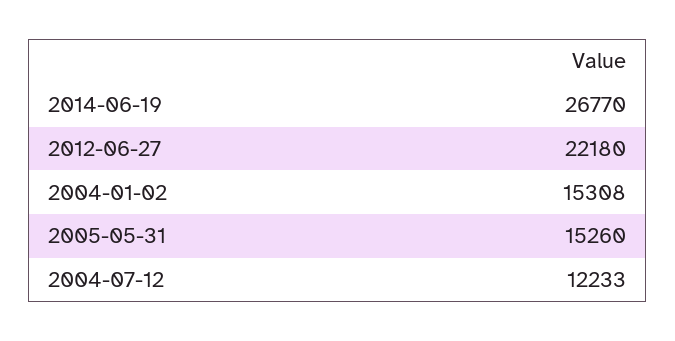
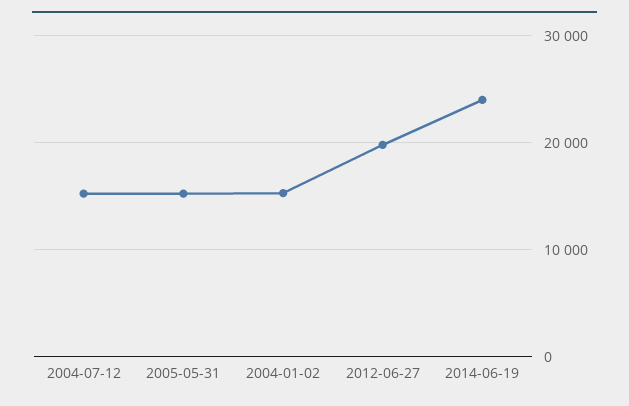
2014-06-19: 26770 -> 24000
2012-06-27: 22180 -> 20000
2004-07-12: 12233 -> 15000

